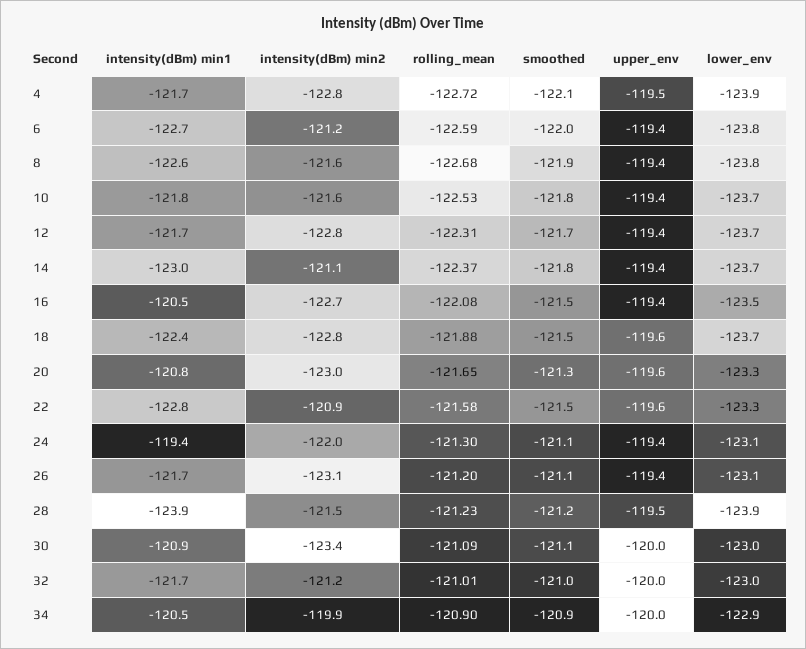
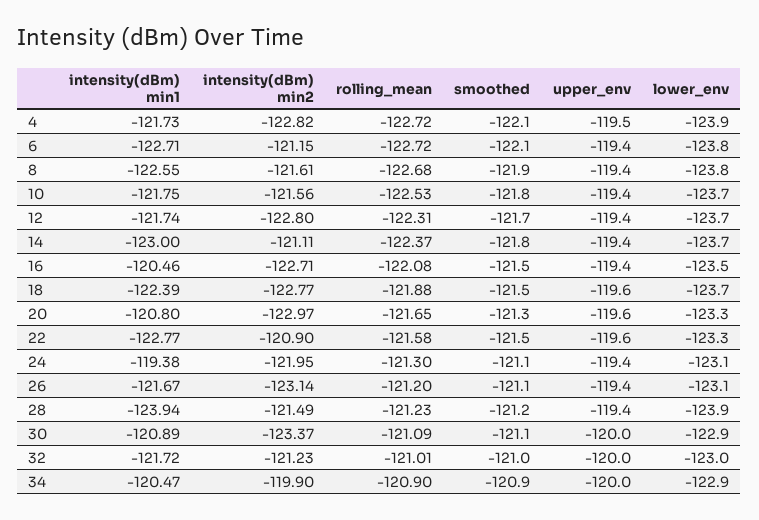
rolling_mean, 6: -122.59 -> -122.72
smoothed, 6: -122 -> -122.1
upper_env, 28: -119.5 -> -119.4
lower_env, 30: -123 -> -122.9

